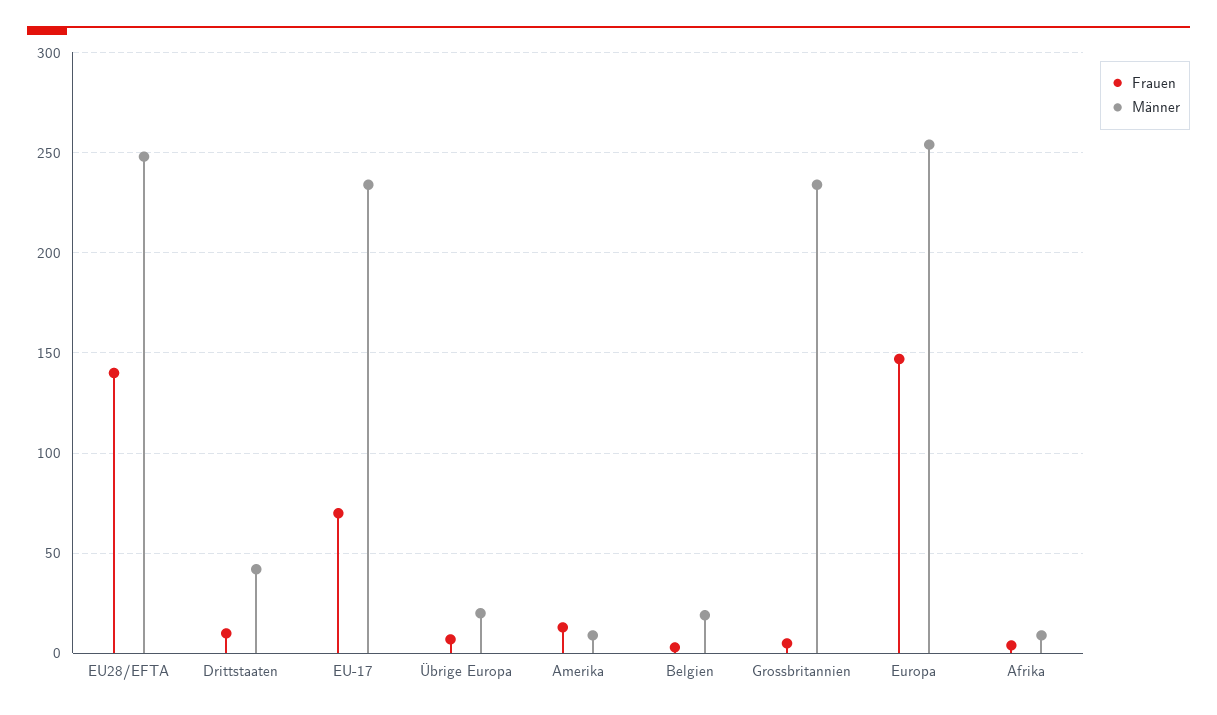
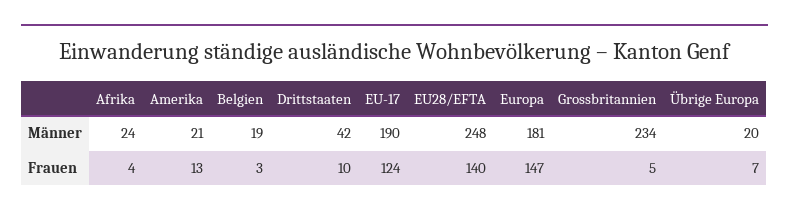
Frauen, EU-17: 70 -> 124
Männer, EU-17: 235 -> 190
Männer, Amerika: 10 -> 21
Männer, Europa: 255 -> 181
Männer, Afrika: 10 -> 24

